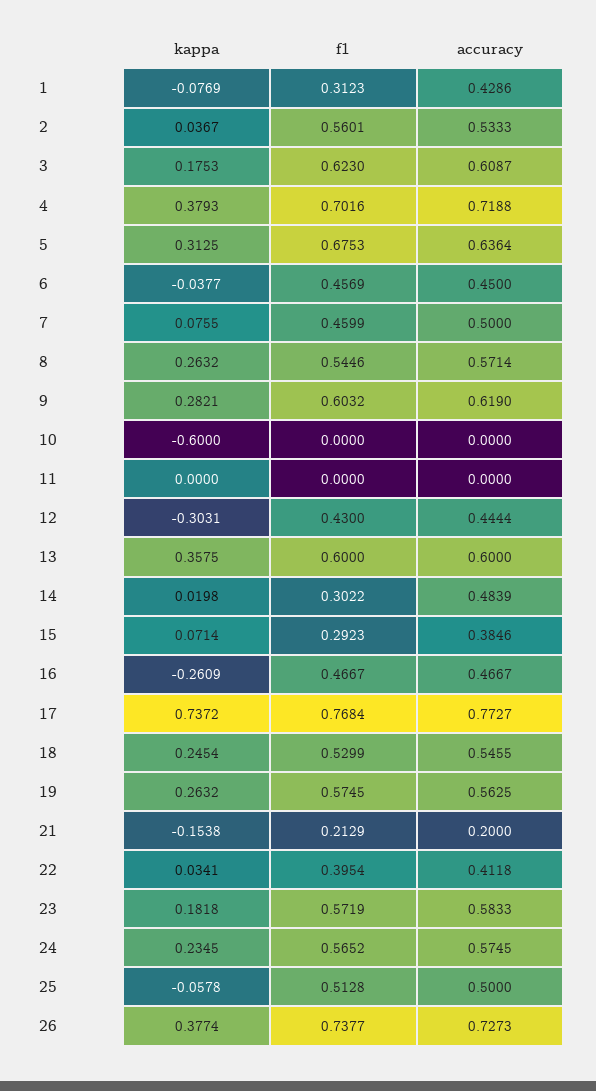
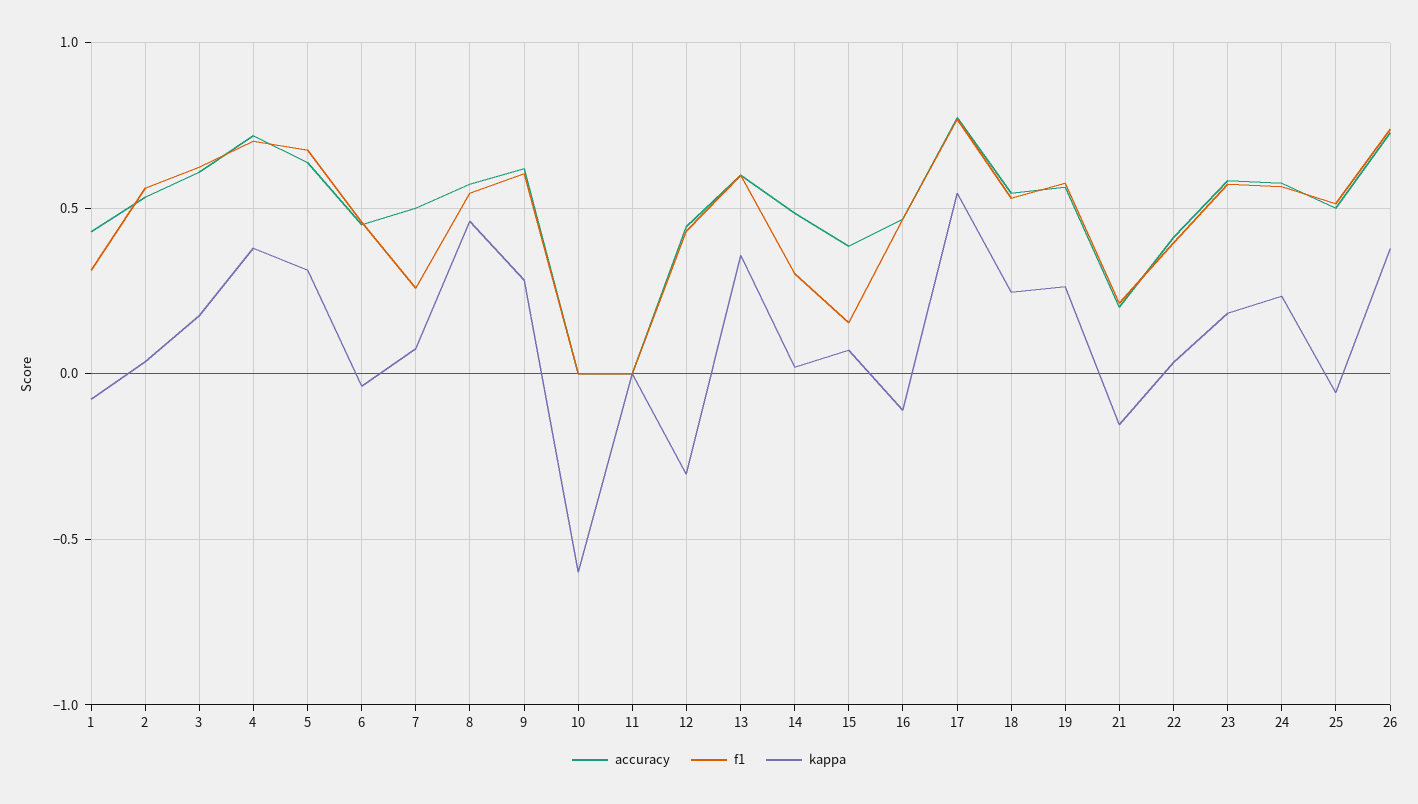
f1, 7: 0.4599 -> 0.25
kappa, 8: 0.2632 -> 0.45
f1, 15: 0.2923 -> 0.15
kappa, 16: -0.2609 -> -0.1
kappa, 17: 0.7372 -> 0.55

